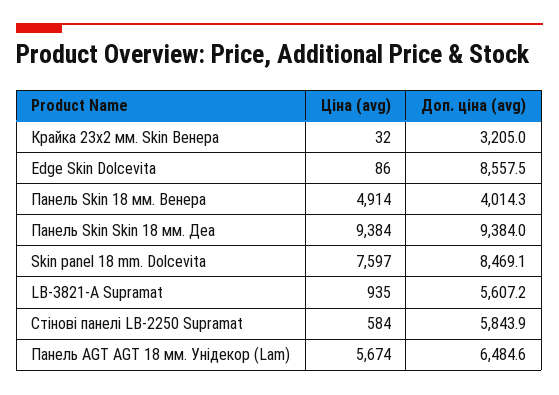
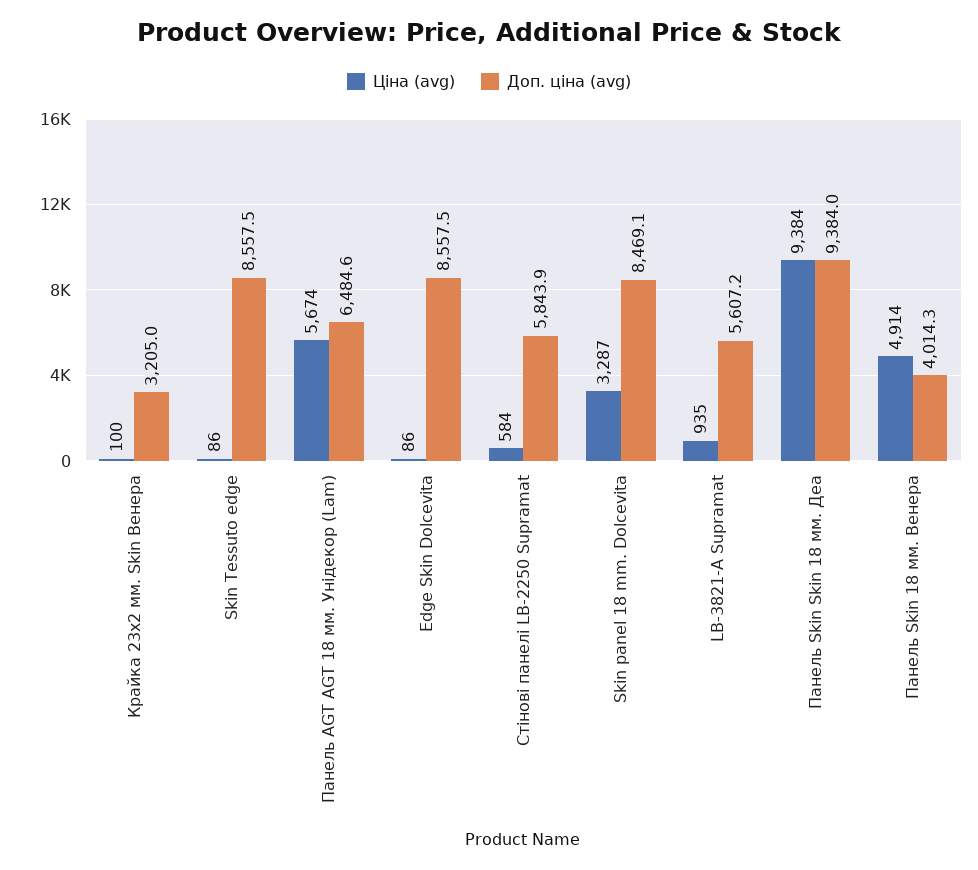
Ціна (avg), Крайка 23x2 мм. Skin Венера: 32 -> 100
Ціна (avg), Skin panel 18 mm. Dolcevita: 7597 -> 3287
Ціна (avg), Skin Tessuto edge: none -> 86
Доп. ціна (avg), Skin Tessuto edge: none -> 8557.5

